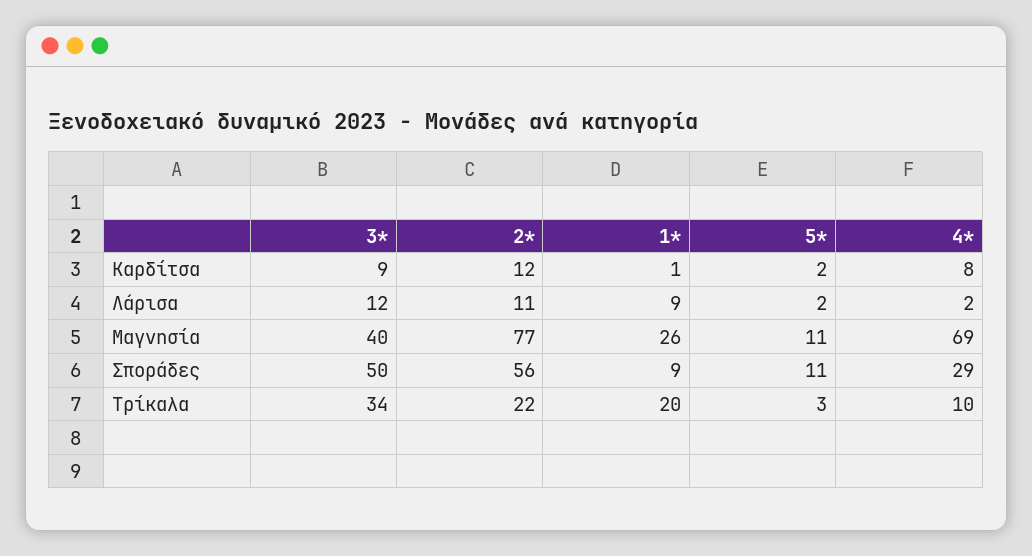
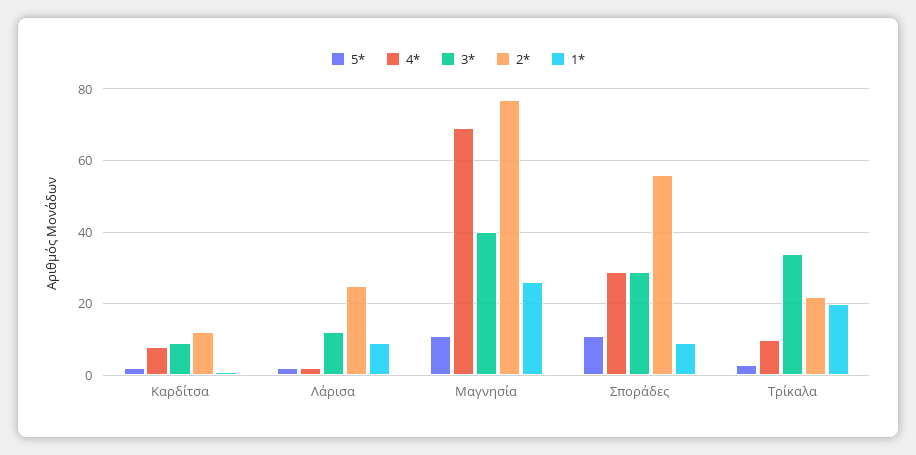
2*, Λάρισα: 11 -> 25
3*, Σποράδες: 50 -> 30

